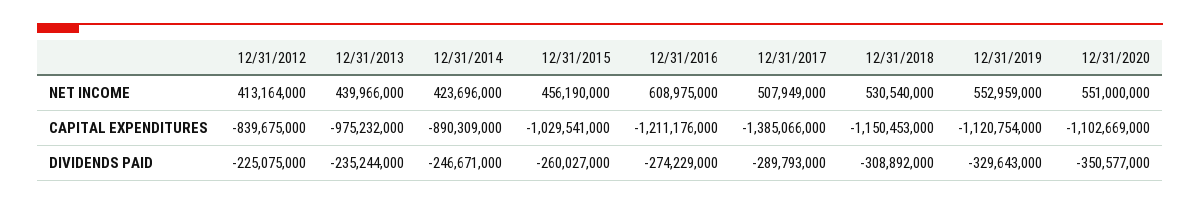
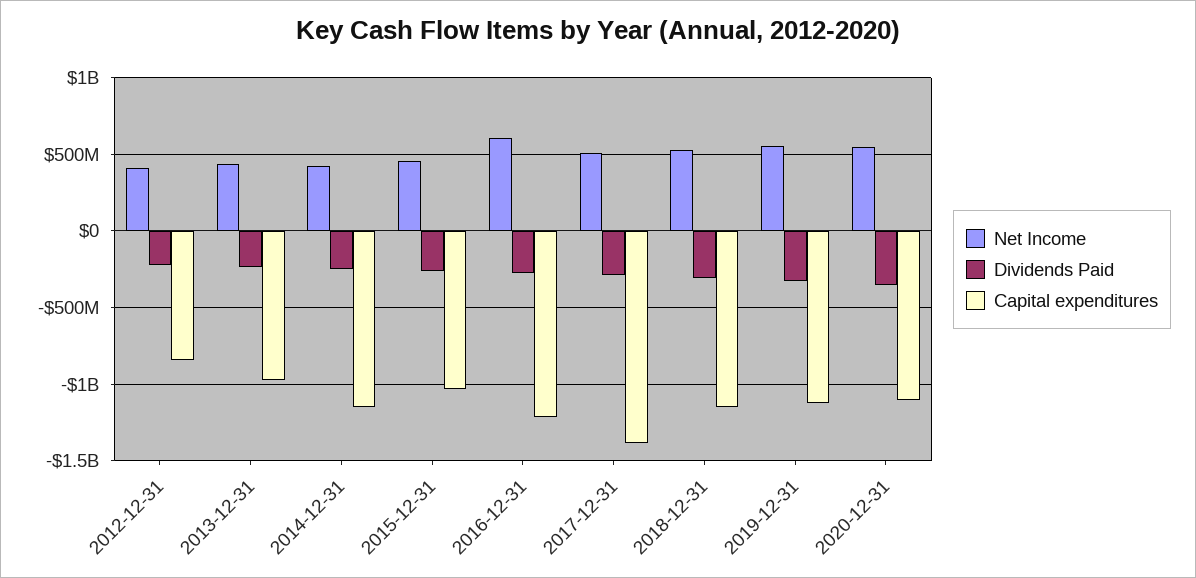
CAPITAL EXPENDITURES, 12/31/2014: -890309000 -> -1150000000

